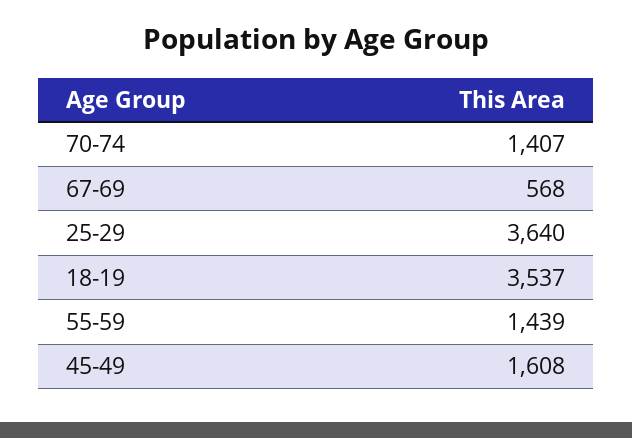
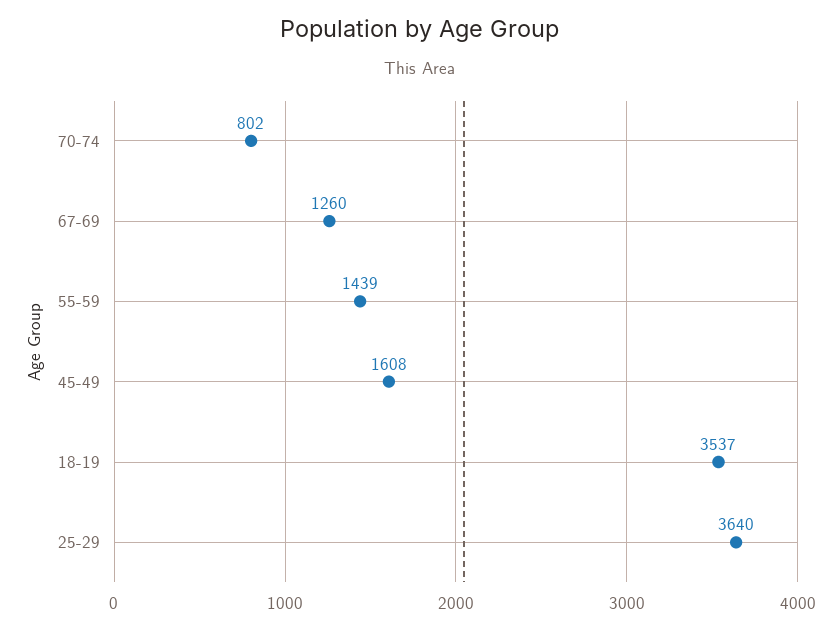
70-74: 1407 -> 802
67-69: 568 -> 1260

